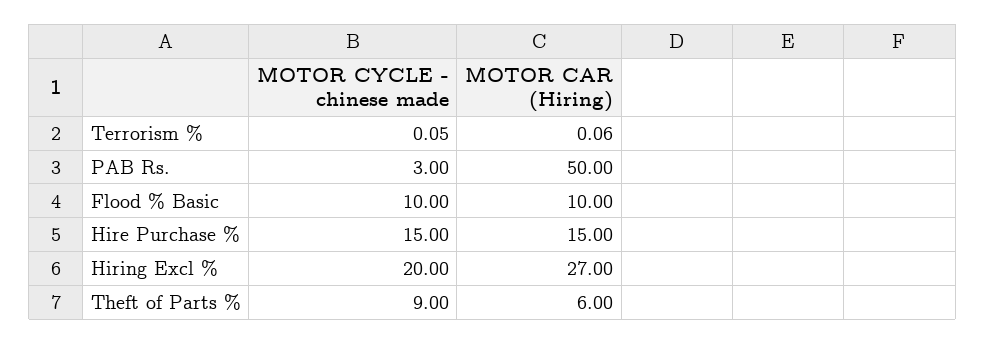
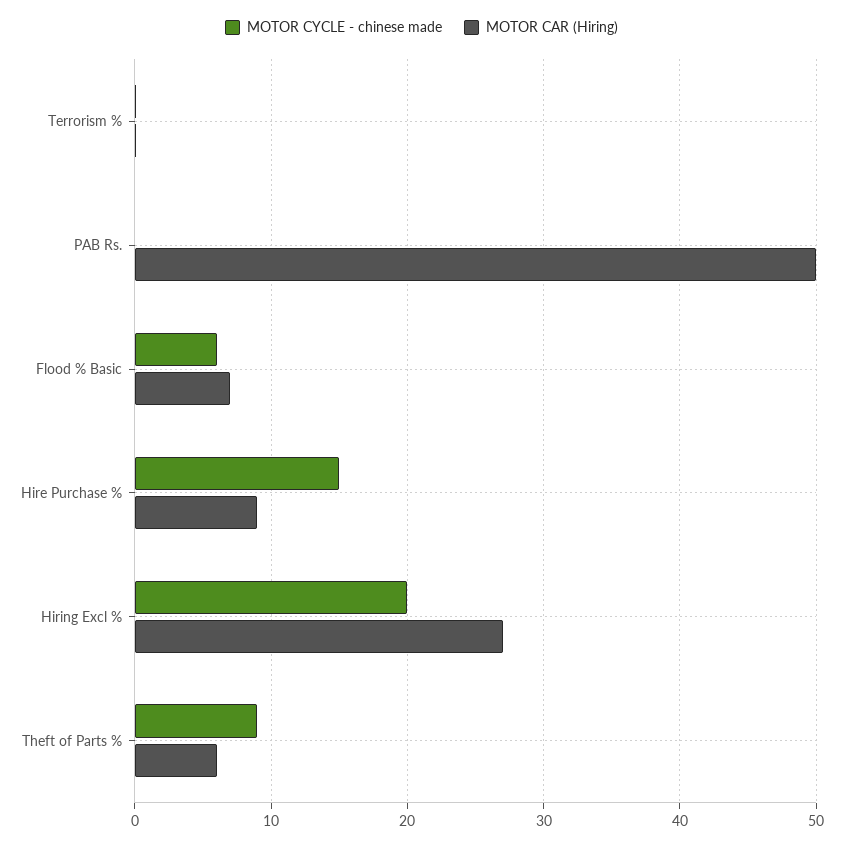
MOTOR CYCLE - chinese made, PAB Rs.: 3 -> 0
MOTOR CYCLE - chinese made, Flood % Basic: 10 -> 6
MOTOR CAR (Hiring), Flood % Basic: 10 -> 7
MOTOR CAR (Hiring), Hire Purchase %: 15 -> 9

